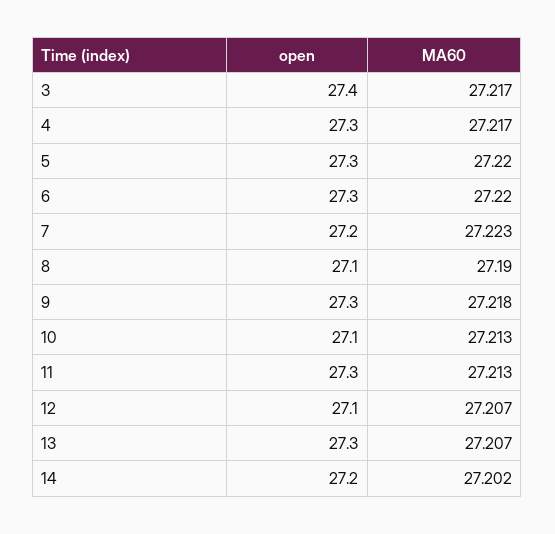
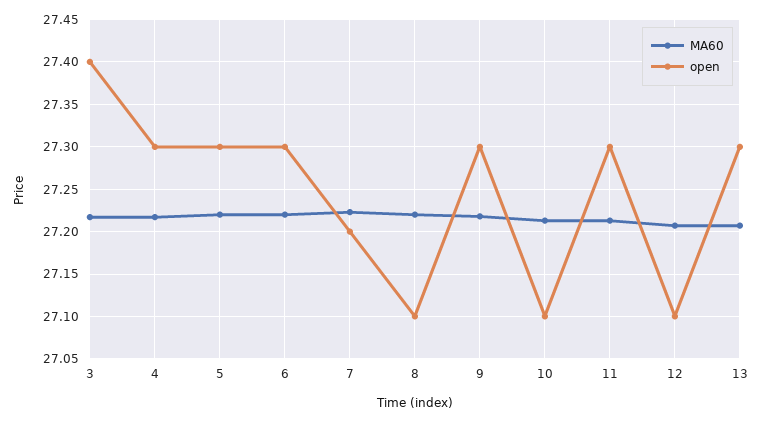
MA60, 8: 27.19 -> 27.22
open, 14: 27.2 -> none
MA60, 14: 27.202 -> none

